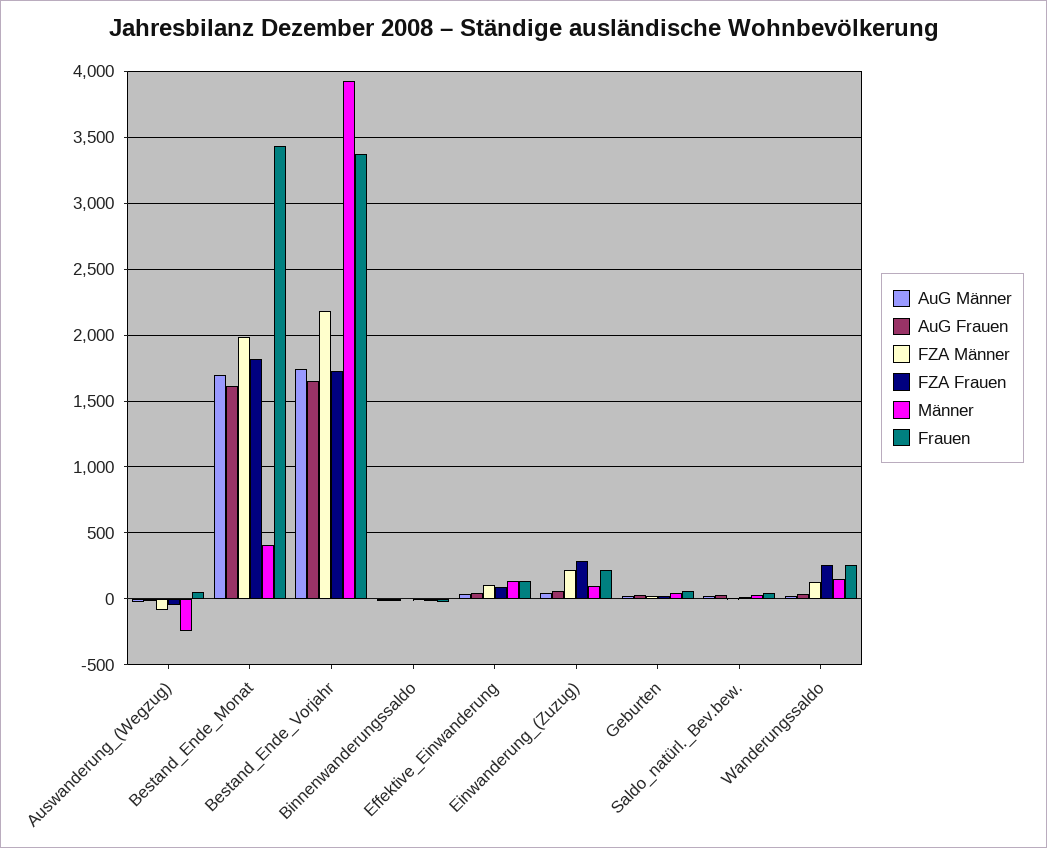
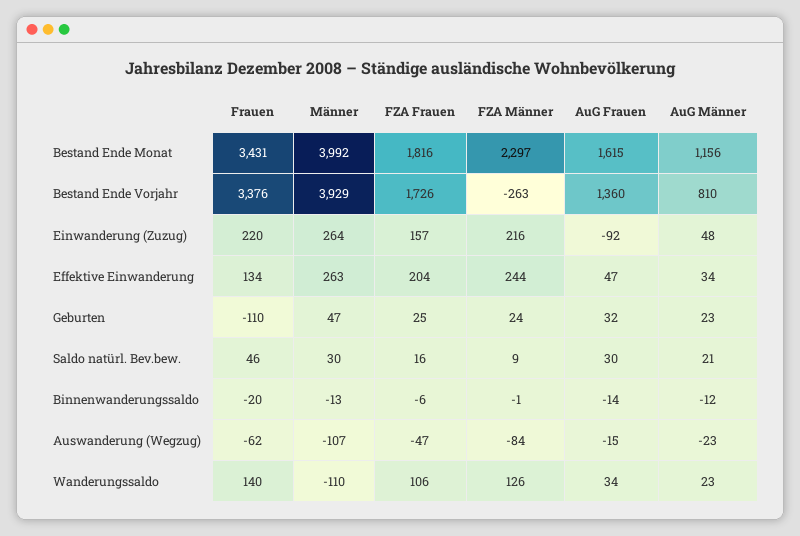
Männer, Auswanderung_(Wegzug): -250 -> -107
Frauen, Auswanderung_(Wegzug): 50 -> -62
AuG Männer, Bestand_Ende_Monat: 1700 -> 1156
FZA Männer, Bestand_Ende_Monat: 2000 -> 2297
Männer, Bestand_Ende_Monat: 400 -> 3992
AuG Männer, Bestand_Ende_Vorjahr: 1750 -> 810
AuG Frauen, Bestand_Ende_Vorjahr: 1650 -> 1360
FZA Männer, Bestand_Ende_Vorjahr: 2200 -> -263
FZA Männer, Effektive_Einwanderung: 100 -> 244
FZA Frauen, Effektive_Einwanderung: 100 -> 204
Männer, Effektive_Einwanderung: 150 -> 263
AuG Frauen, Einwanderung_(Zuzug): 50 -> -92
FZA Frauen, Einwanderung_(Zuzug): 300 -> 157
Männer, Einwanderung_(Zuzug): 100 -> 264
Frauen, Geburten: 50 -> -110
FZA Frauen, Wanderungssaldo: 250 -> 106
Männer, Wanderungssaldo: 150 -> -110
Frauen, Wanderungssaldo: 250 -> 140

